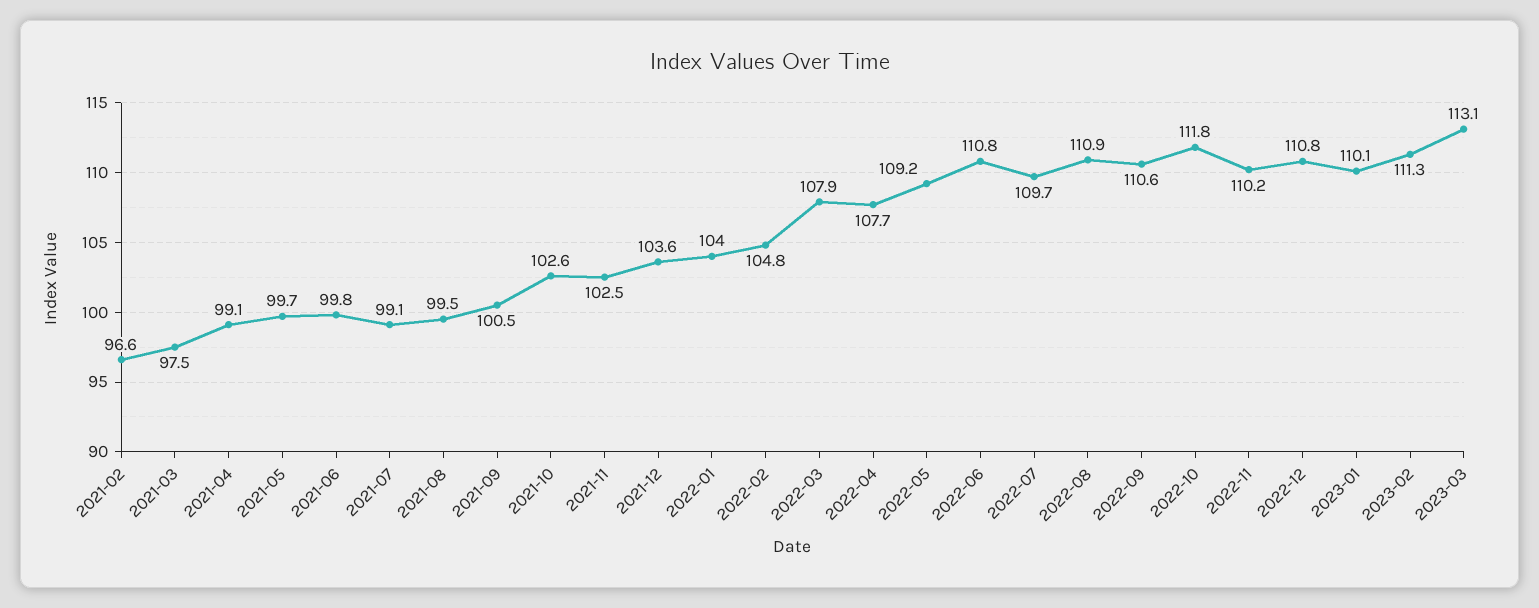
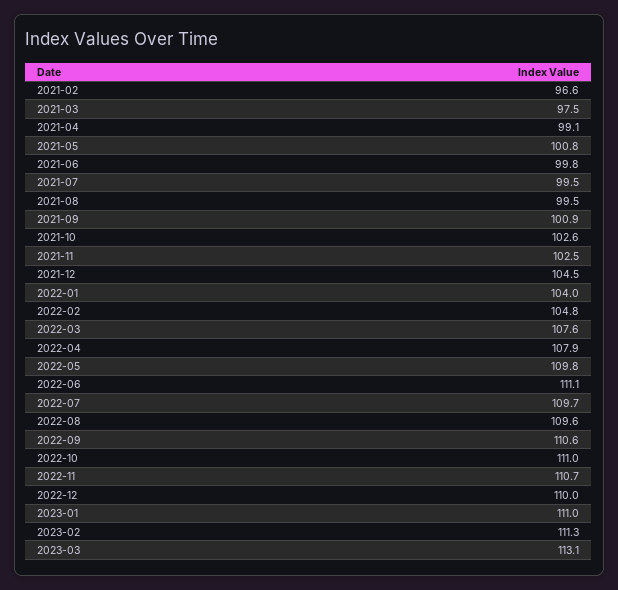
2021-05: 99.7 -> 100.8
2021-07: 99.1 -> 99.5
2021-09: 100.5 -> 100.9
2021-12: 103.6 -> 104.5
2022-03: 107.9 -> 107.6
2022-04: 107.7 -> 107.9
2022-05: 109.2 -> 109.8
2022-06: 110.8 -> 111.1
2022-08: 110.9 -> 109.6
2022-10: 111.8 -> 111
2022-11: 110.2 -> 110.7
2022-12: 110.8 -> 110
2023-01: 110.1 -> 111

